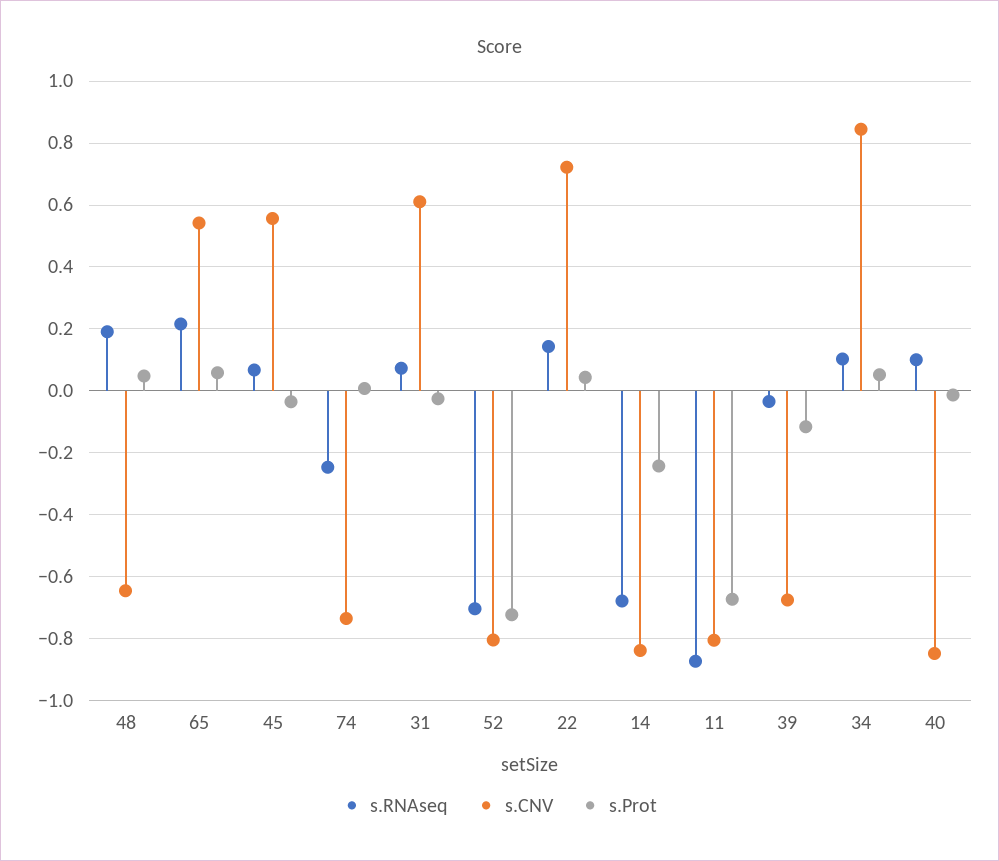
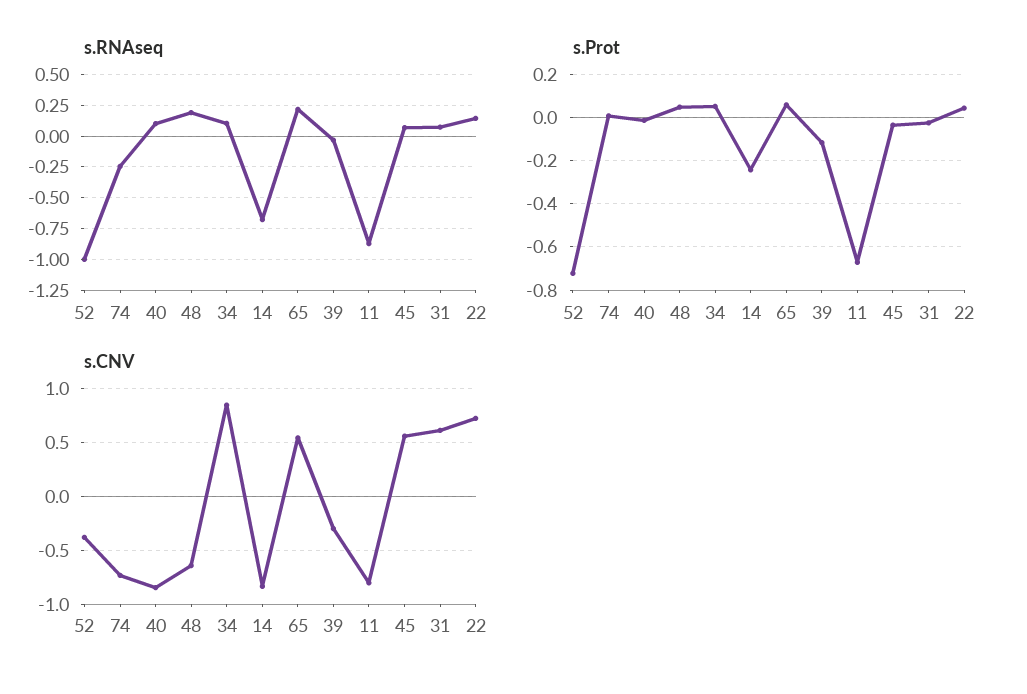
s.RNAseq, 52: -0.7 -> -1
s.CNV, 52: -0.8 -> -0.4
s.CNV, 39: -0.68 -> -0.3

